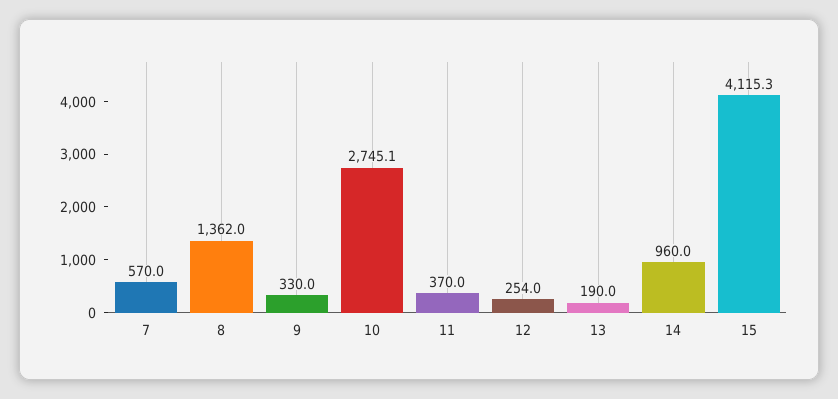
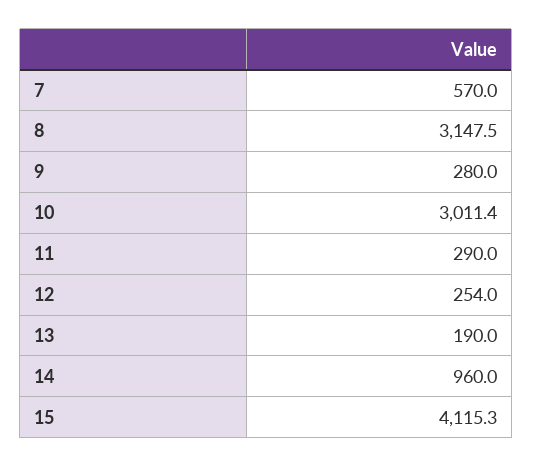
8: 1362 -> 3147.5
9: 330 -> 280
10: 2745.1 -> 3011.4
11: 370 -> 290

